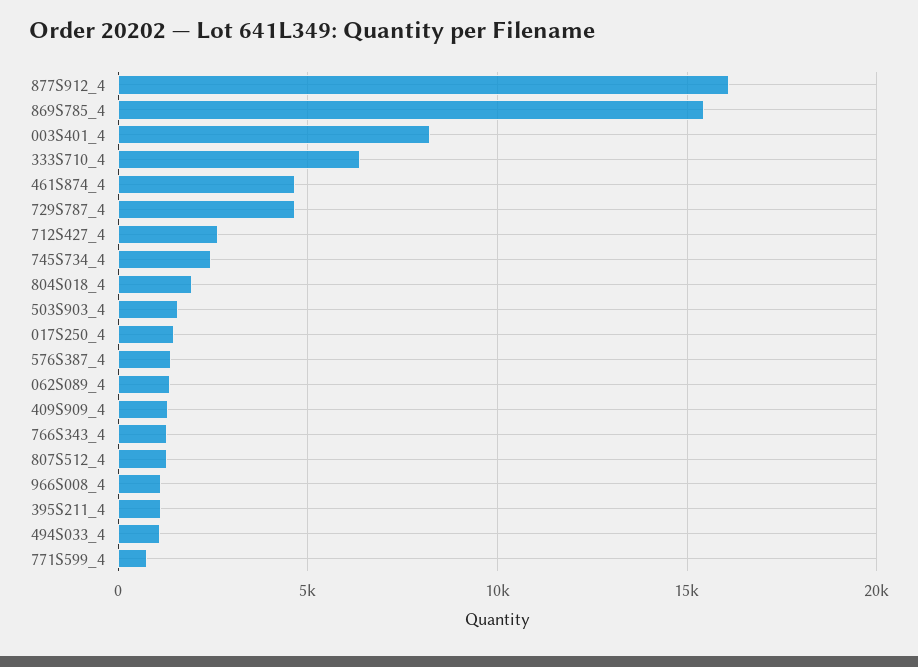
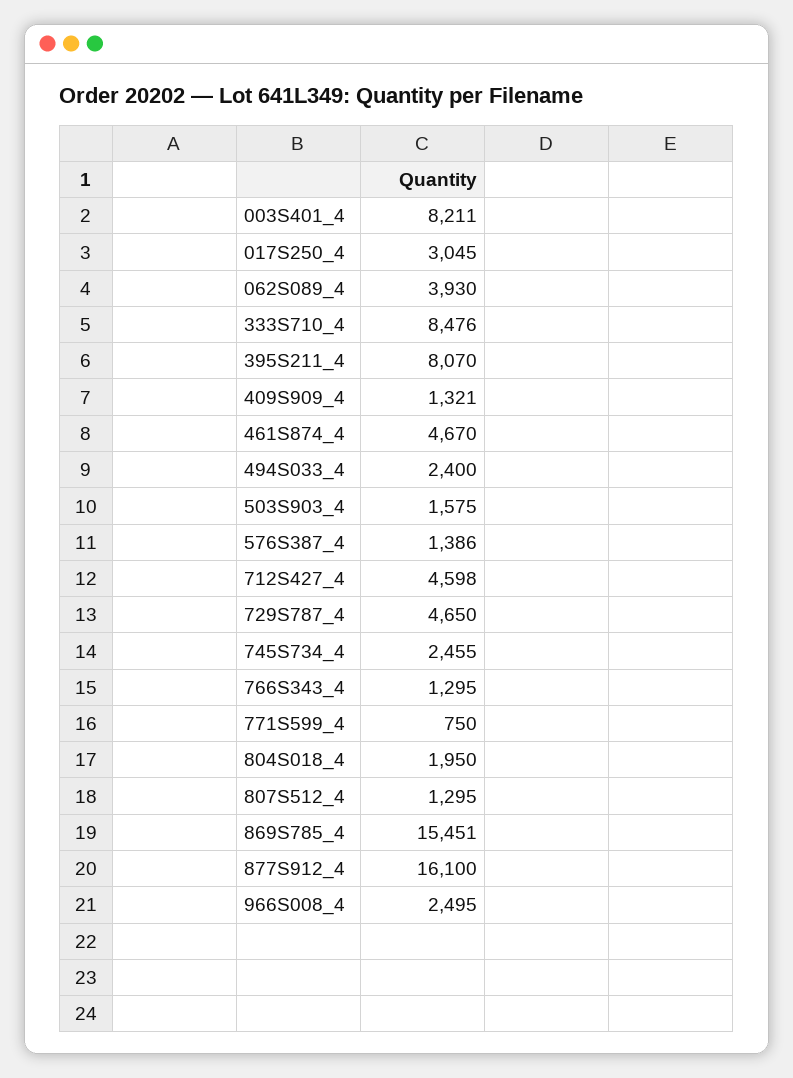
333S710_4: 6500 -> 8476
712S427_4: 2500 -> 4598
017S250_4: 1500 -> 3045
062S089_4: 1500 -> 3930
966S008_4: 1000 -> 2495
395S211_4: 1000 -> 8070
494S033_4: 1000 -> 2400

